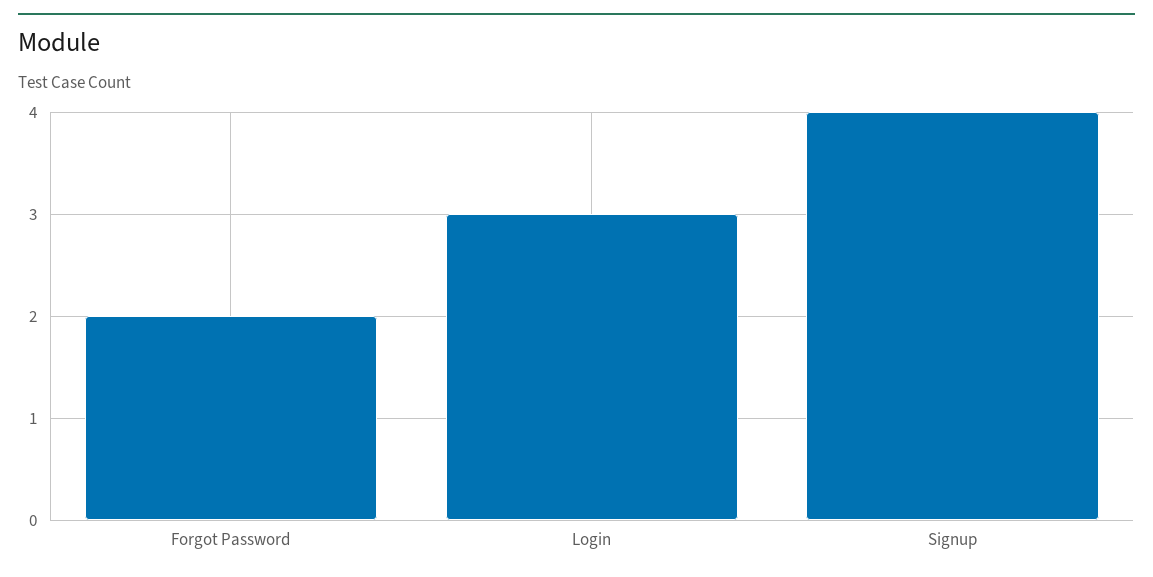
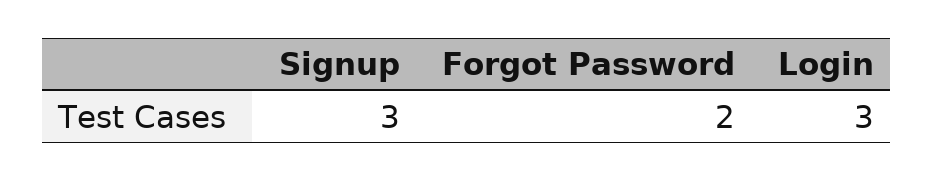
Signup: 4 -> 3

